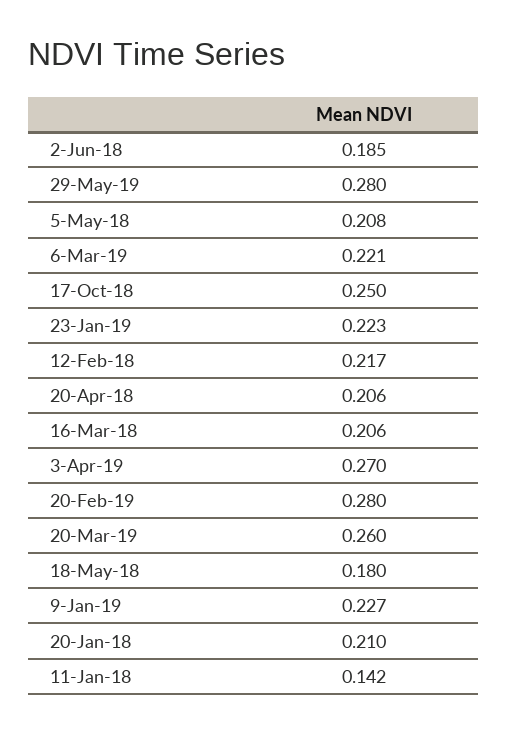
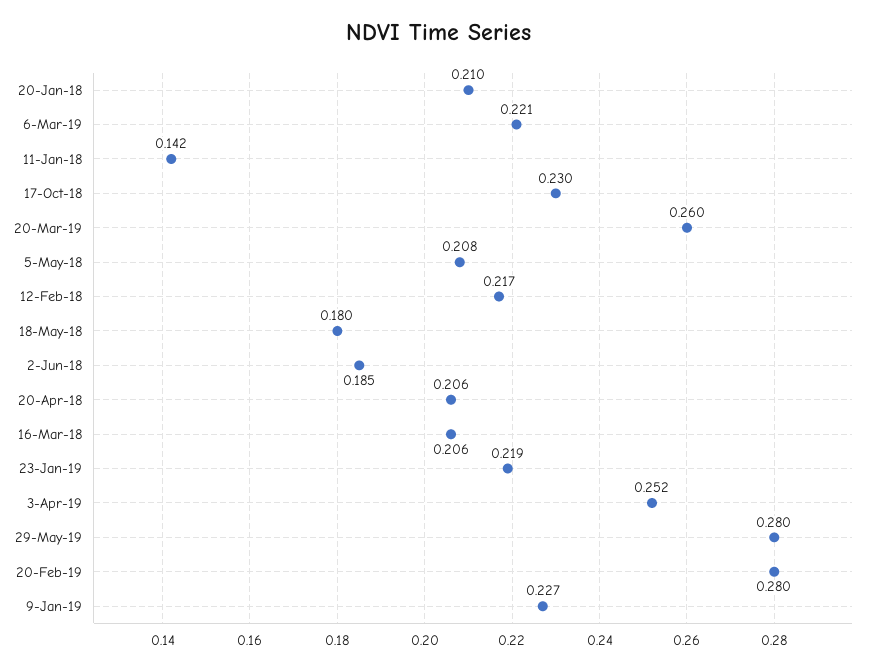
17-Oct-18: 0.25 -> 0.23
23-Jan-19: 0.223 -> 0.219
3-Apr-19: 0.27 -> 0.252

